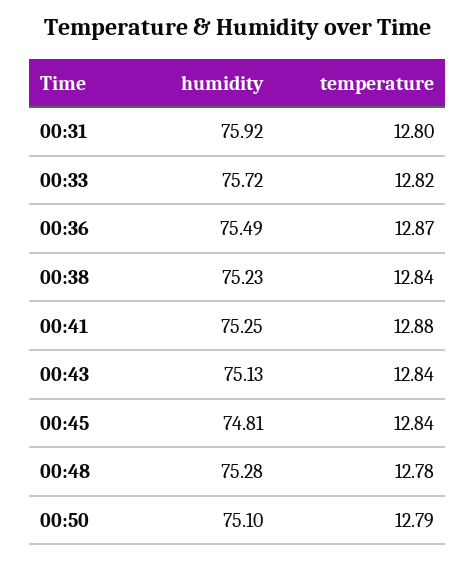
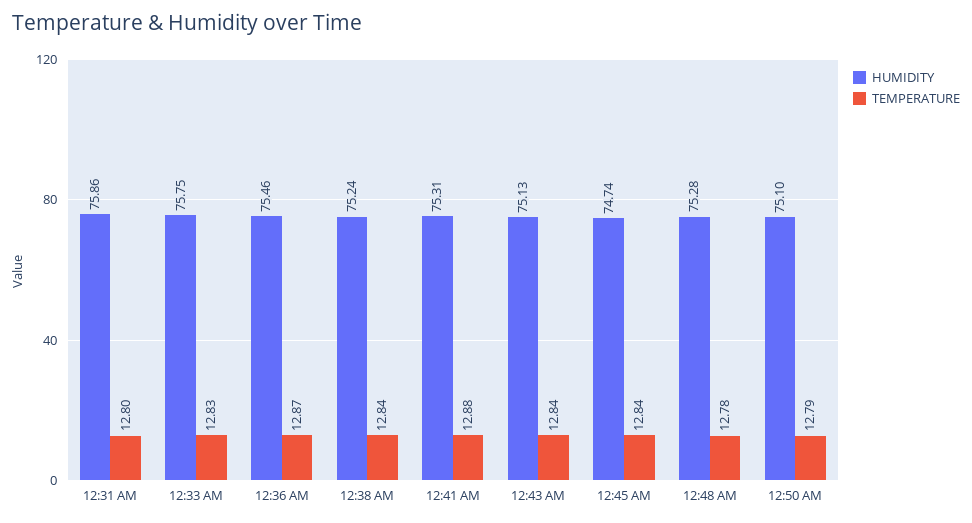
humidity, 00:31: 75.92 -> 75.86
humidity, 00:33: 75.72 -> 75.75
temperature, 00:33: 12.82 -> 12.83
humidity, 00:36: 75.49 -> 75.46
humidity, 00:38: 75.23 -> 75.24
humidity, 00:41: 75.25 -> 75.31
humidity, 00:45: 74.81 -> 74.74

